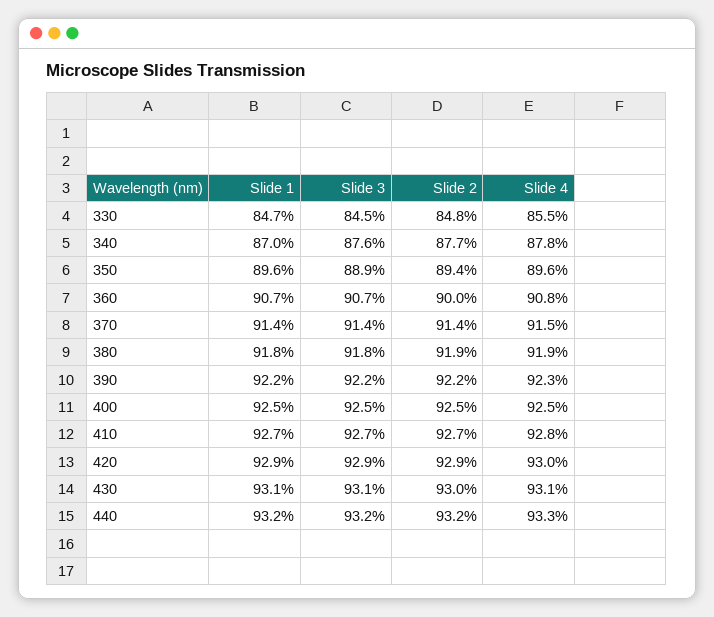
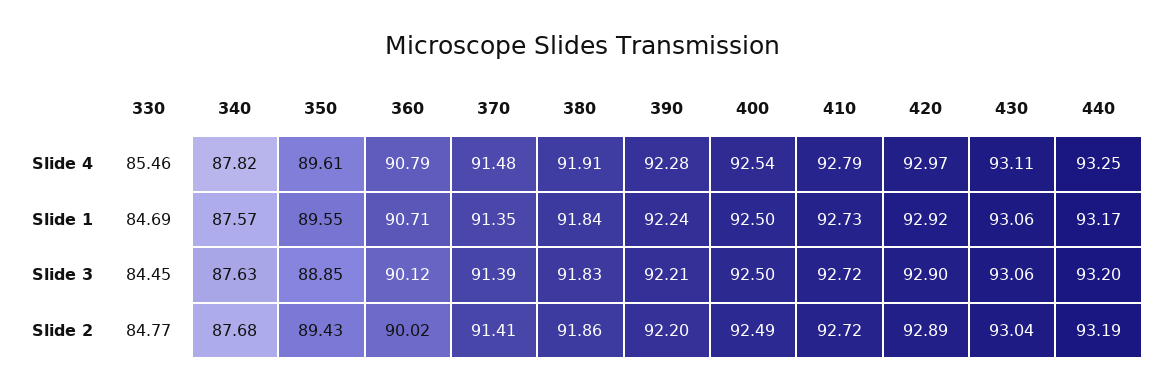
Slide 1, 340: 87 -> 87.57
Slide 3, 360: 90.7 -> 90.12

